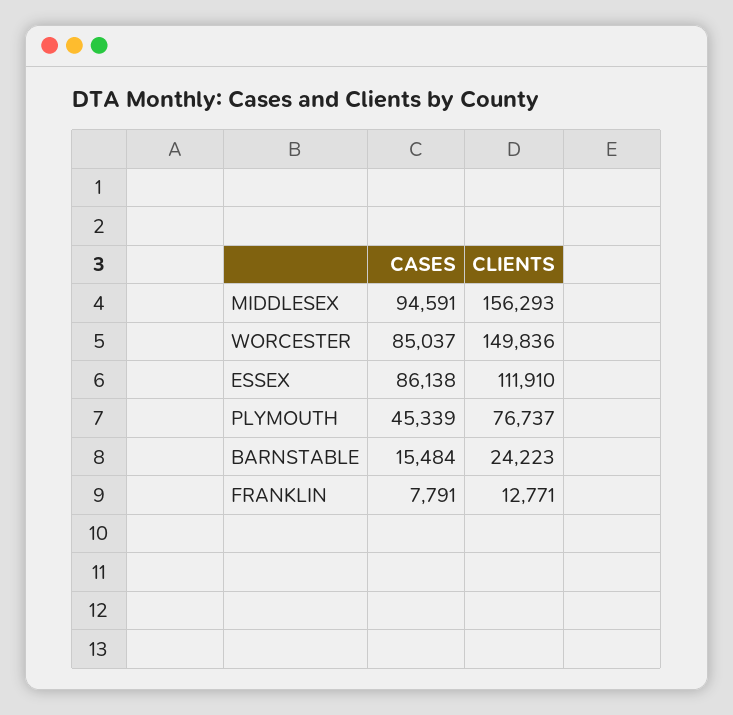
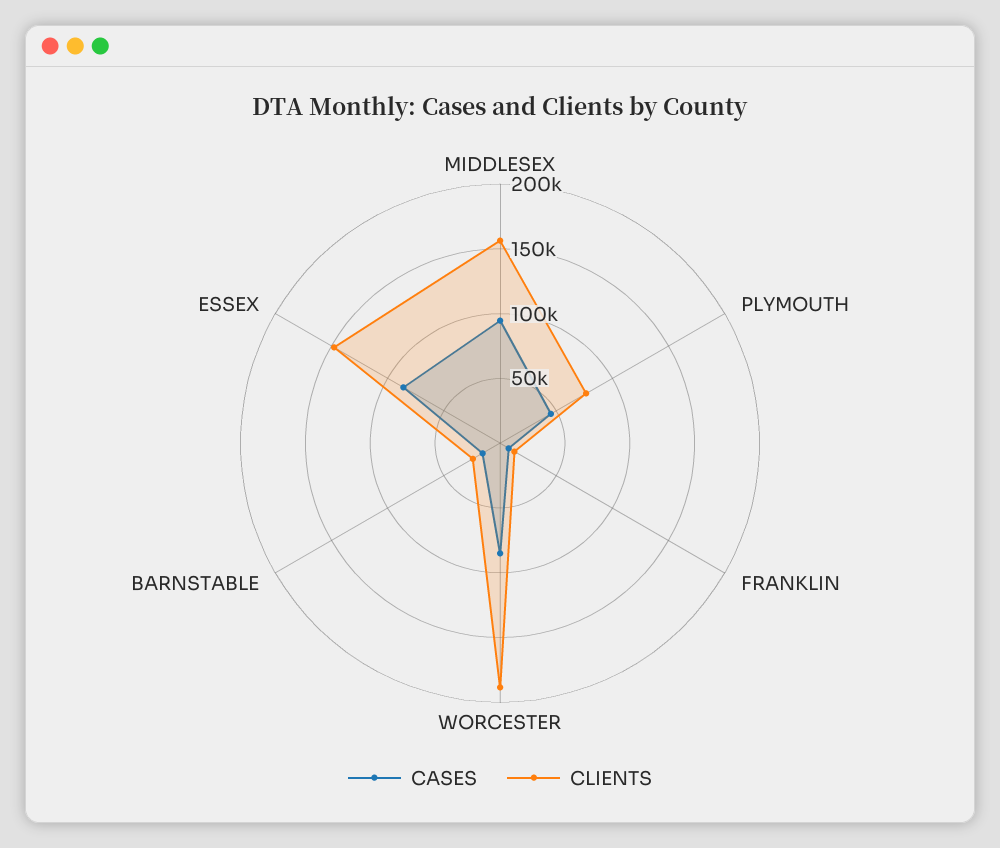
CLIENTS, WORCESTER: 149836 -> 190000
CLIENTS, ESSEX: 111910 -> 150000

